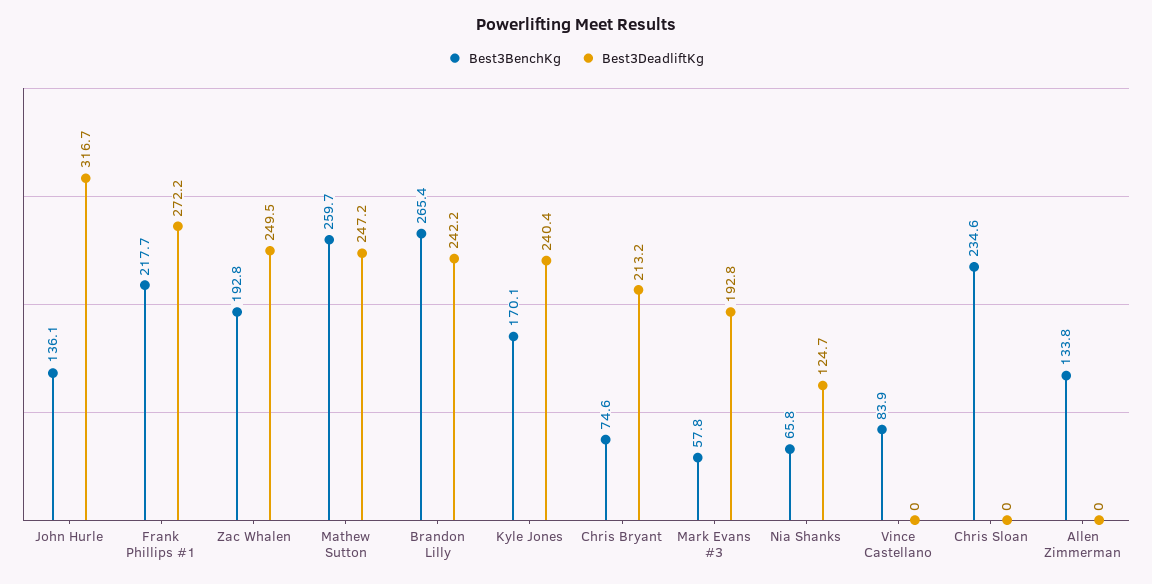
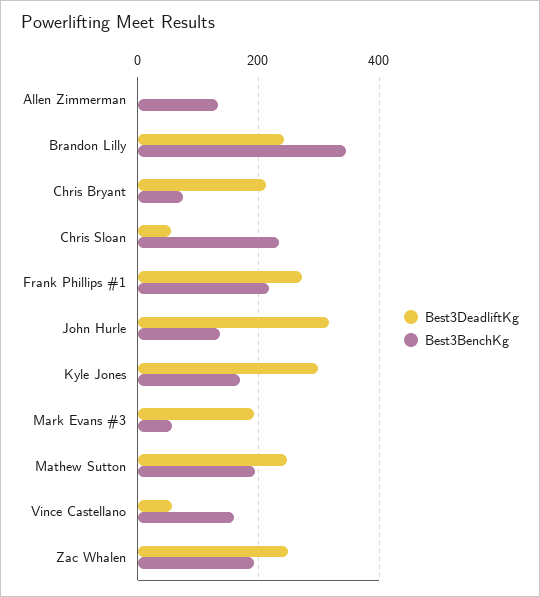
Best3BenchKg, Mathew Sutton: 259.7 -> 200
Best3BenchKg, Brandon Lilly: 265.4 -> 340
Best3DeadliftKg, Kyle Jones: 240.4 -> 300
Best3BenchKg, Nia Shanks: 65.8 -> none
Best3DeadliftKg, Nia Shanks: 124.7 -> none
Best3BenchKg, Vince Castellano: 83.9 -> 160
Best3DeadliftKg, Vince Castellano: 0 -> 60
Best3DeadliftKg, Chris Sloan: 0 -> 60

